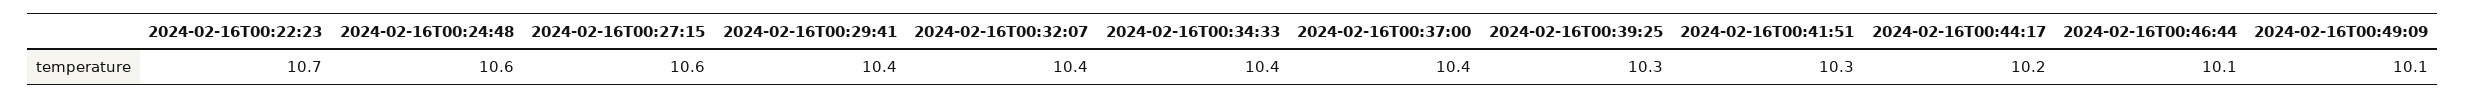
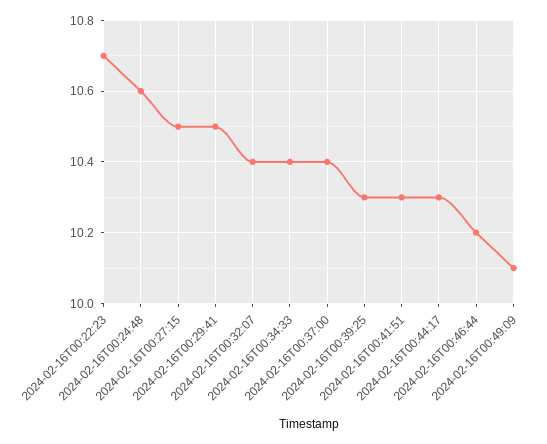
2024-02-16T00:27:15: 10.6 -> 10.5
2024-02-16T00:29:41: 10.4 -> 10.5
2024-02-16T00:44:17: 10.2 -> 10.3
2024-02-16T00:46:44: 10.1 -> 10.2

